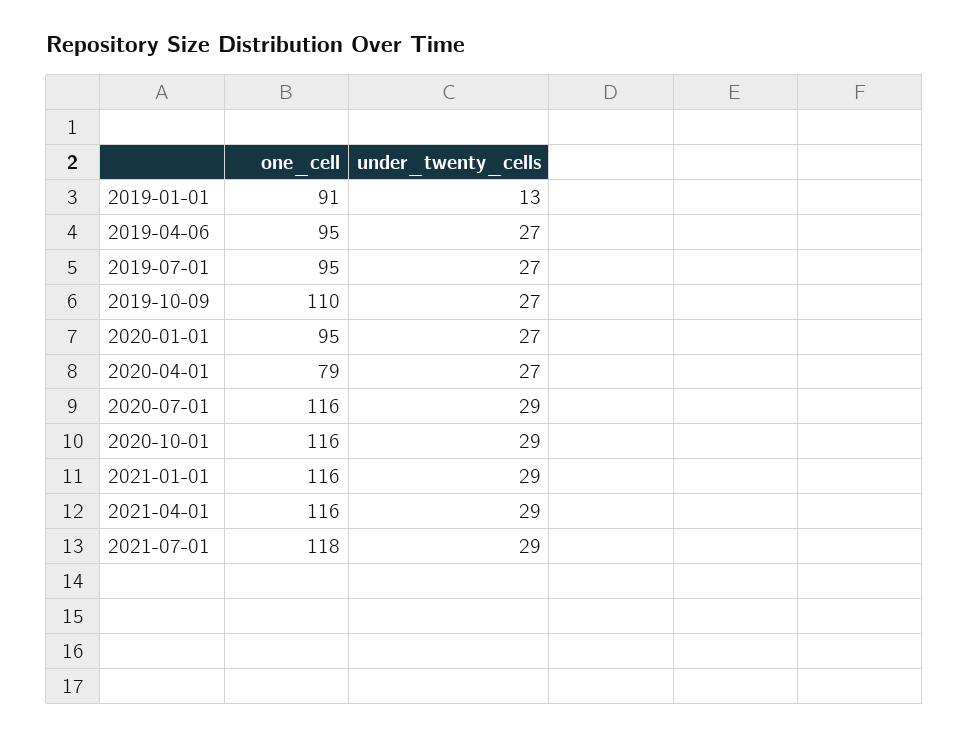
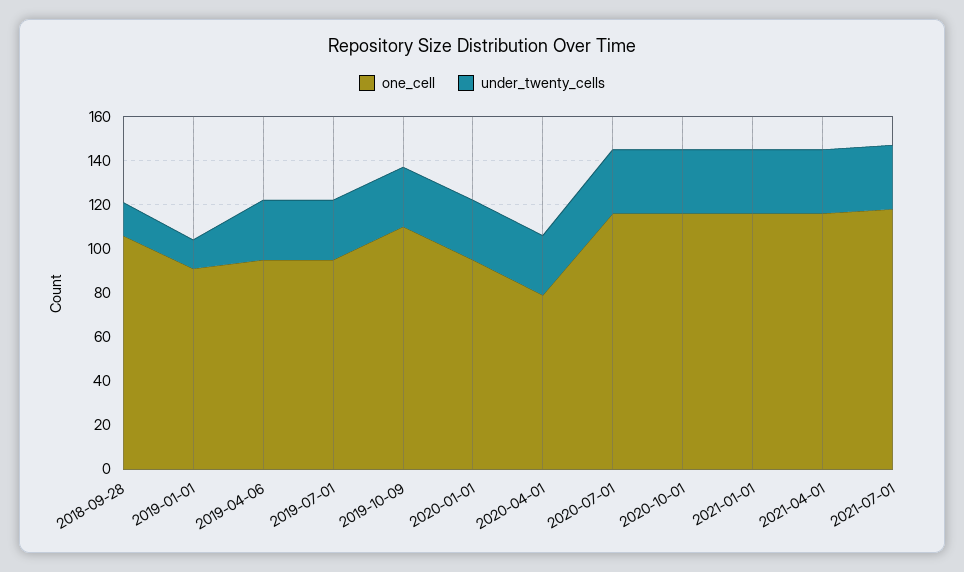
one_cell, 2018-09-28: none -> 105
under_twenty_cells, 2018-09-28: none -> 15

